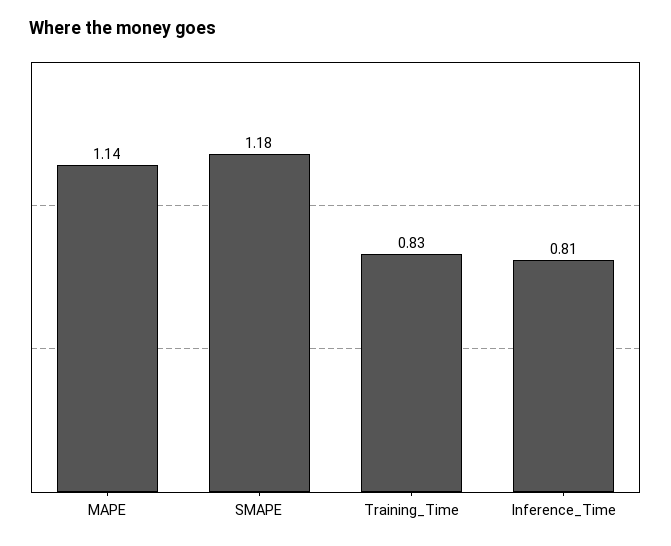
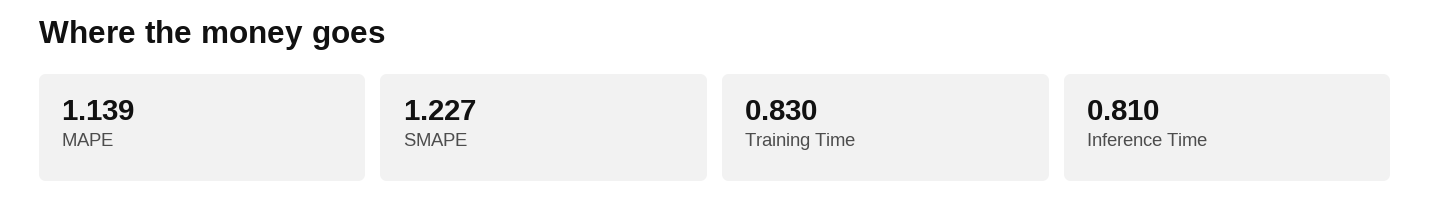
SMAPE: 1.18 -> 1.227

